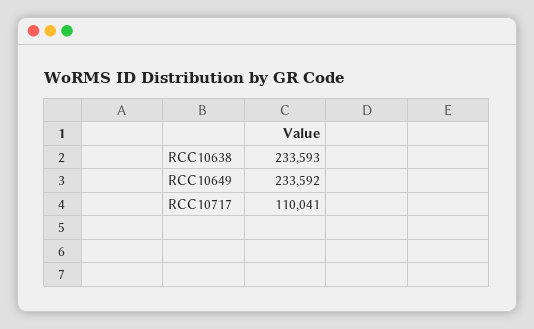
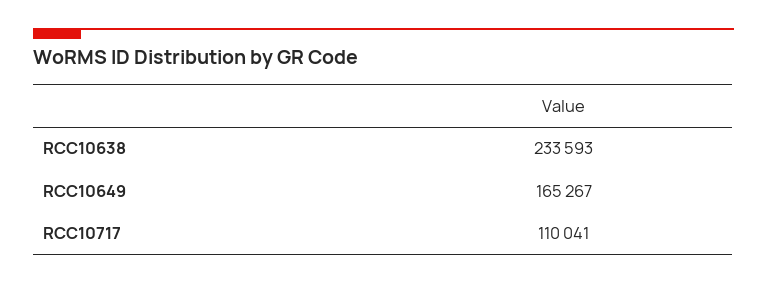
RCC10649: 233592 -> 165267

